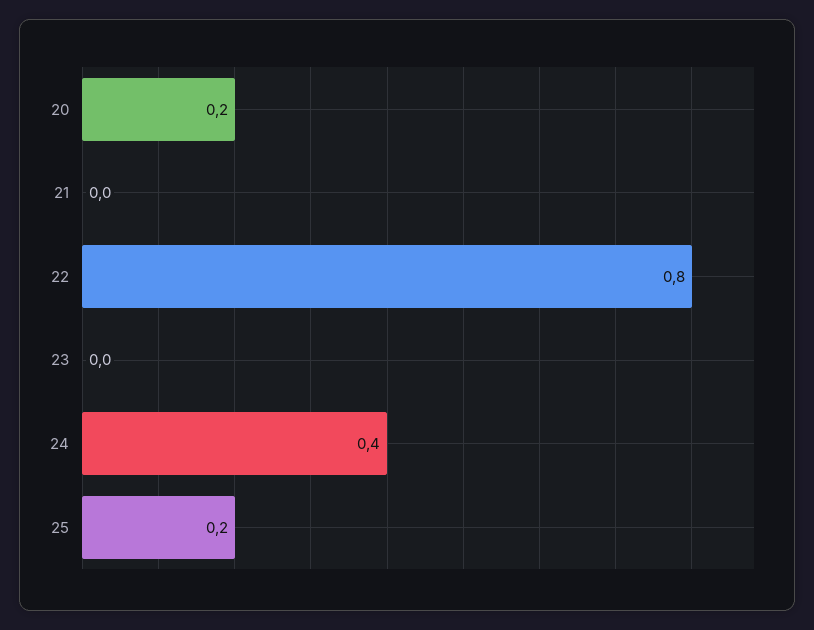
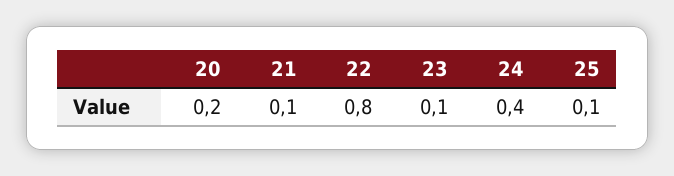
21: 0 -> 0.1
23: 0 -> 0.1
25: 0.2 -> 0.1

